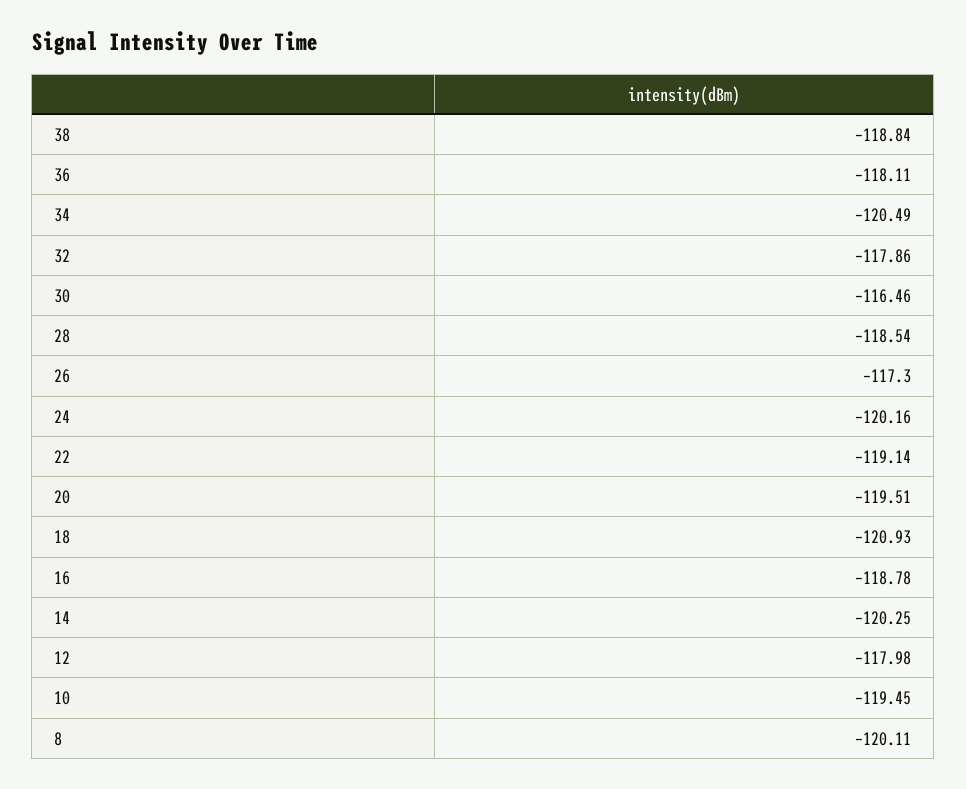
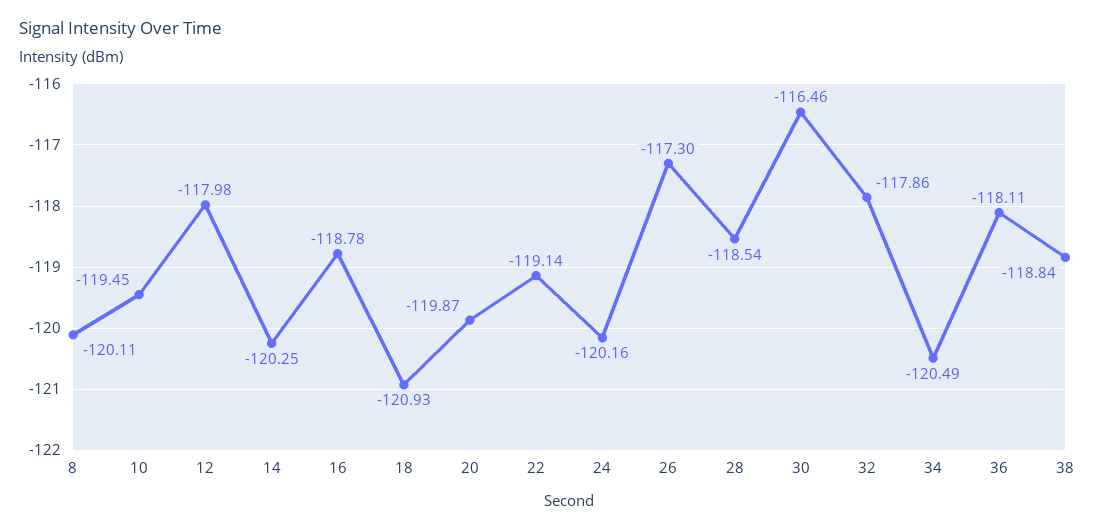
20: -119.51 -> -119.87

